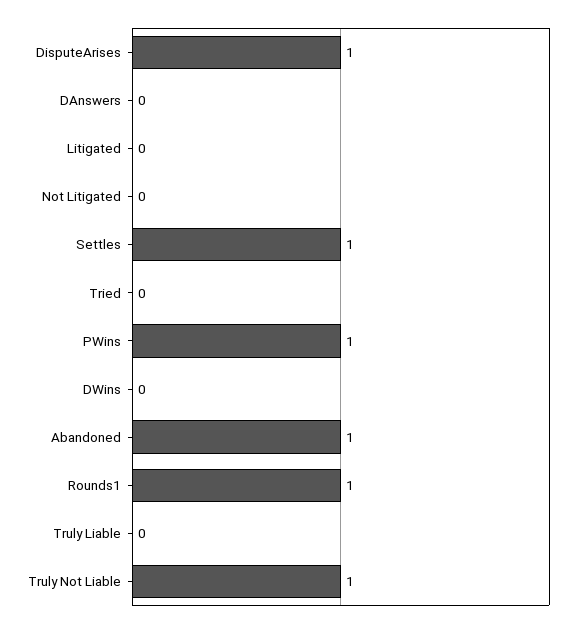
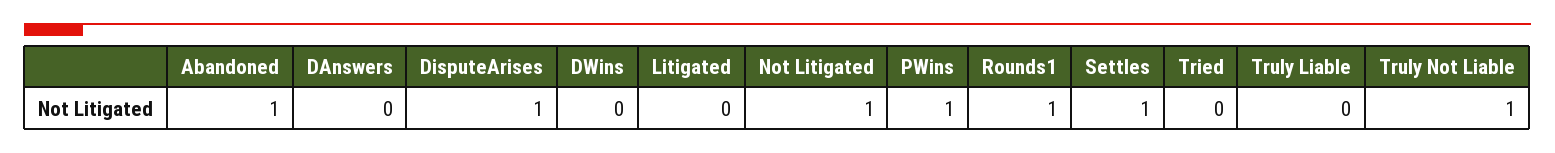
Not Litigated: 0 -> 1

